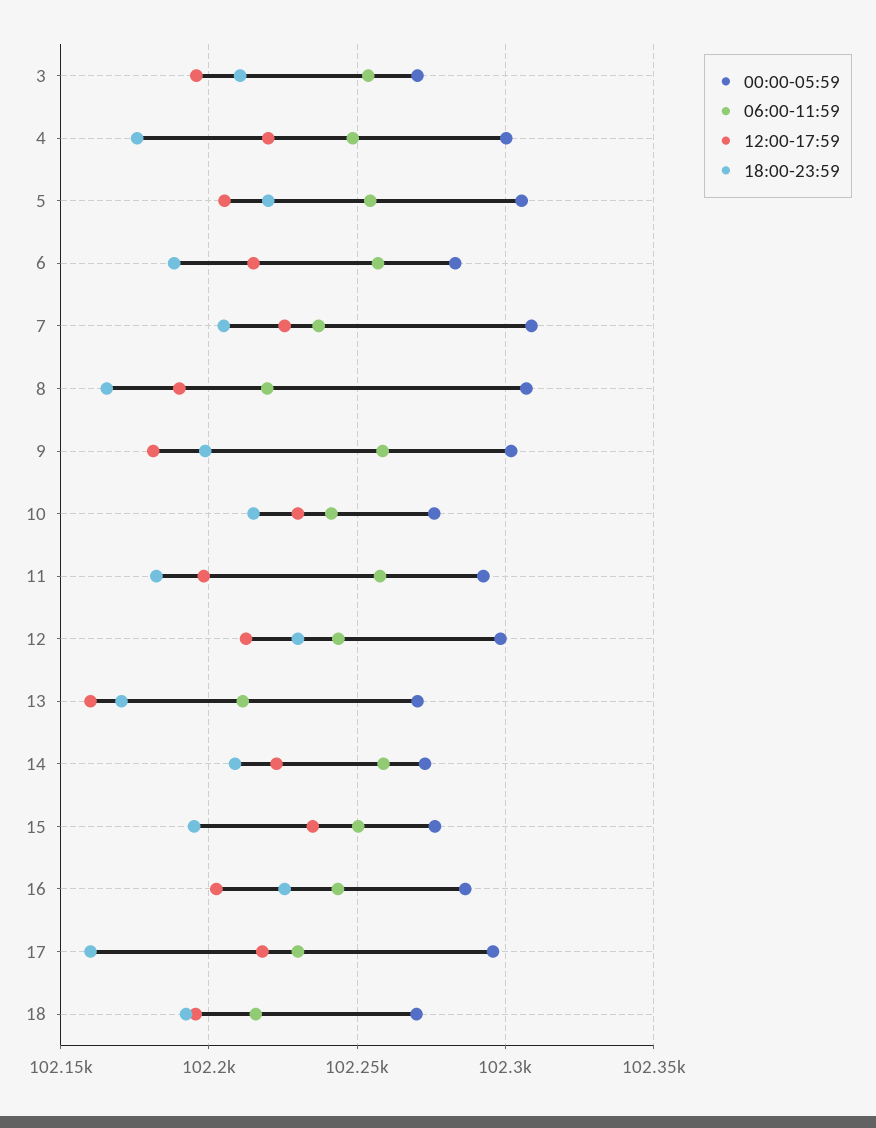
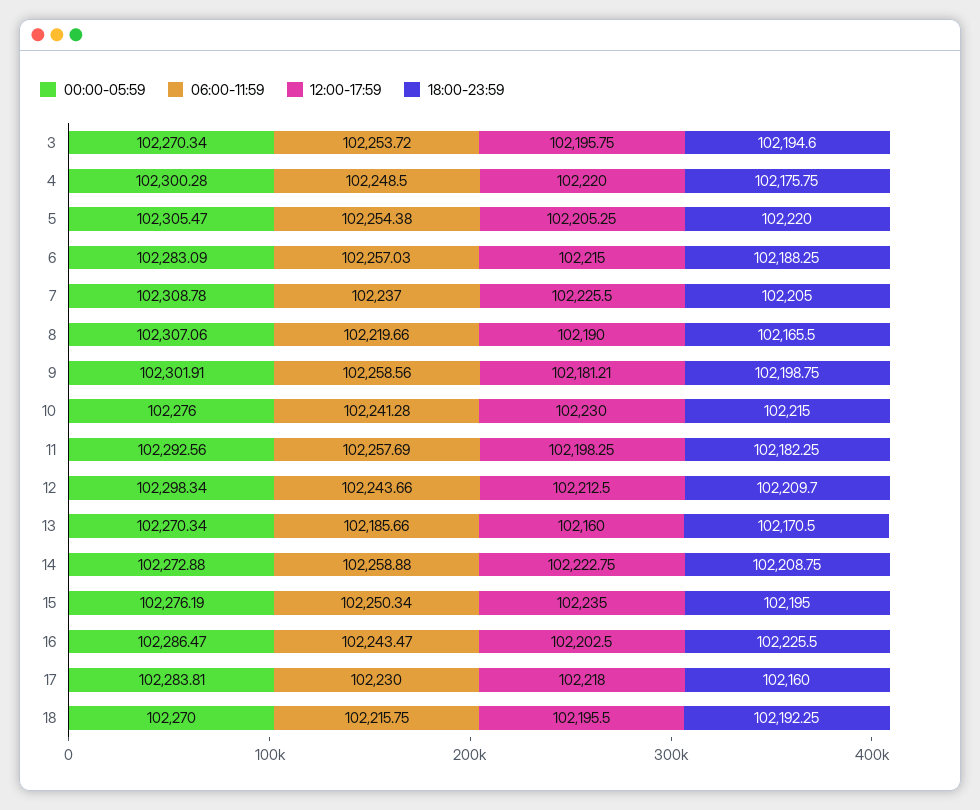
18:00-23:59, 3: 102210 -> 102194.6
18:00-23:59, 12: 102230 -> 102209.7
06:00-11:59, 13: 102210 -> 102185.66
00:00-05:59, 17: 102295 -> 102283.81

